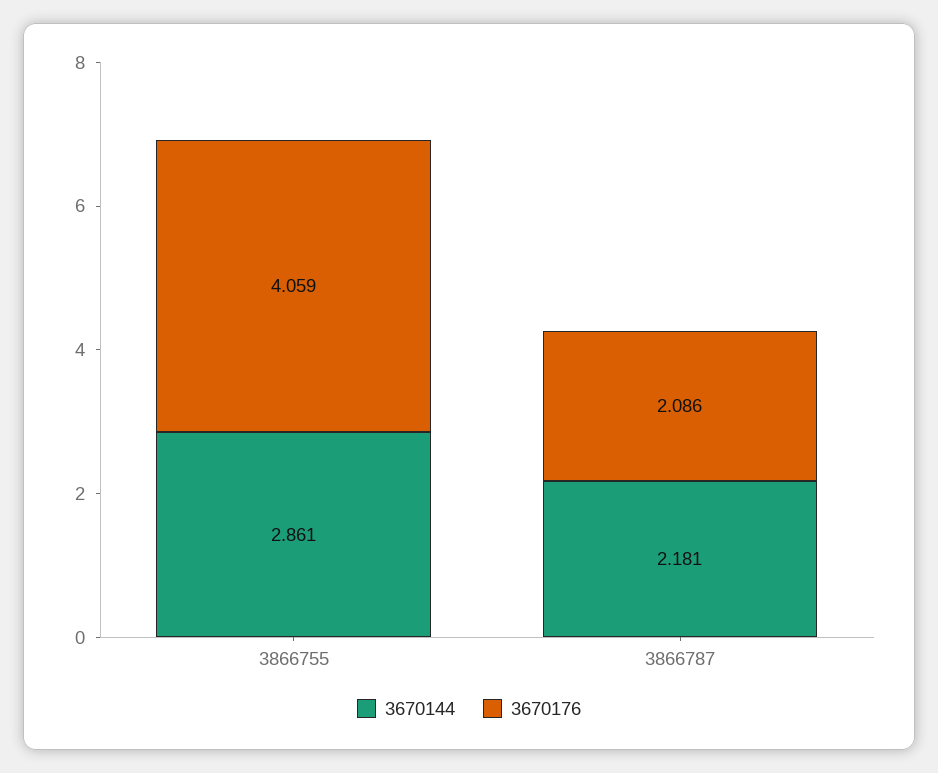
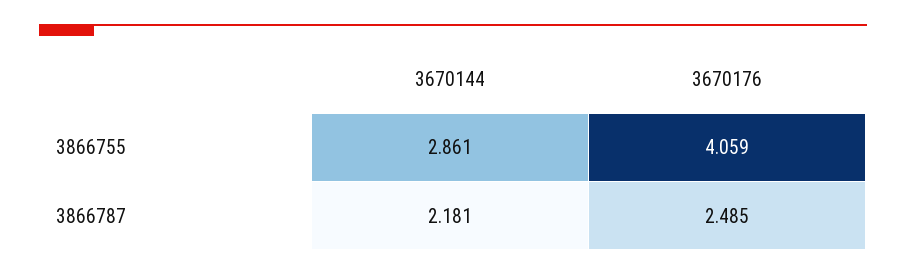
3670176, 3866787: 2.086 -> 2.485

